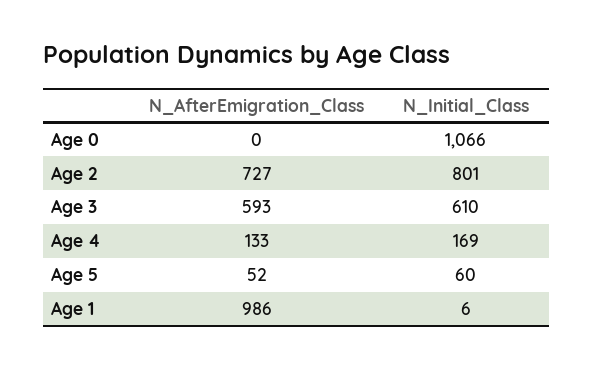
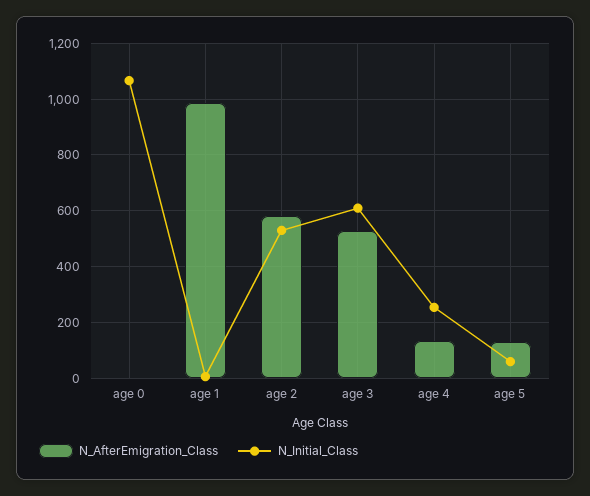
N_AfterEmigration_Class, Age 2: 727 -> 575
N_Initial_Class, Age 2: 801 -> 525
N_AfterEmigration_Class, Age 3: 593 -> 525
N_Initial_Class, Age 4: 169 -> 250
N_AfterEmigration_Class, Age 5: 52 -> 125

